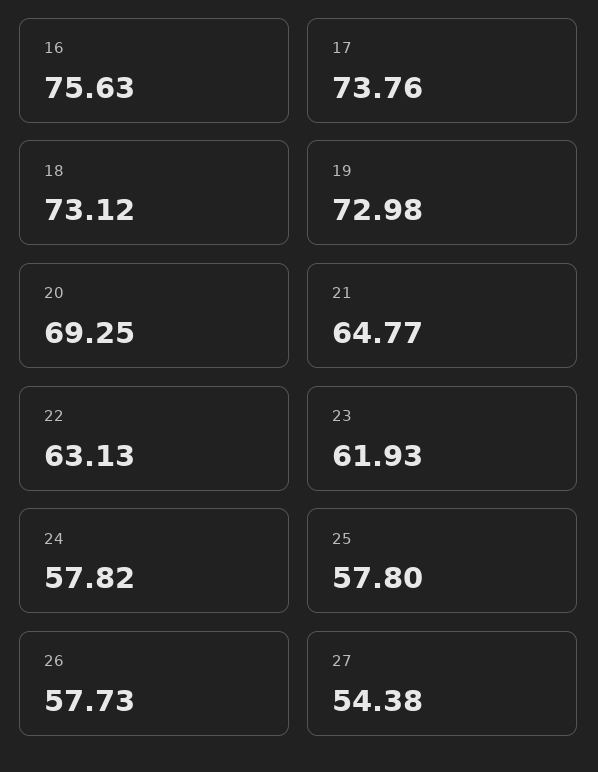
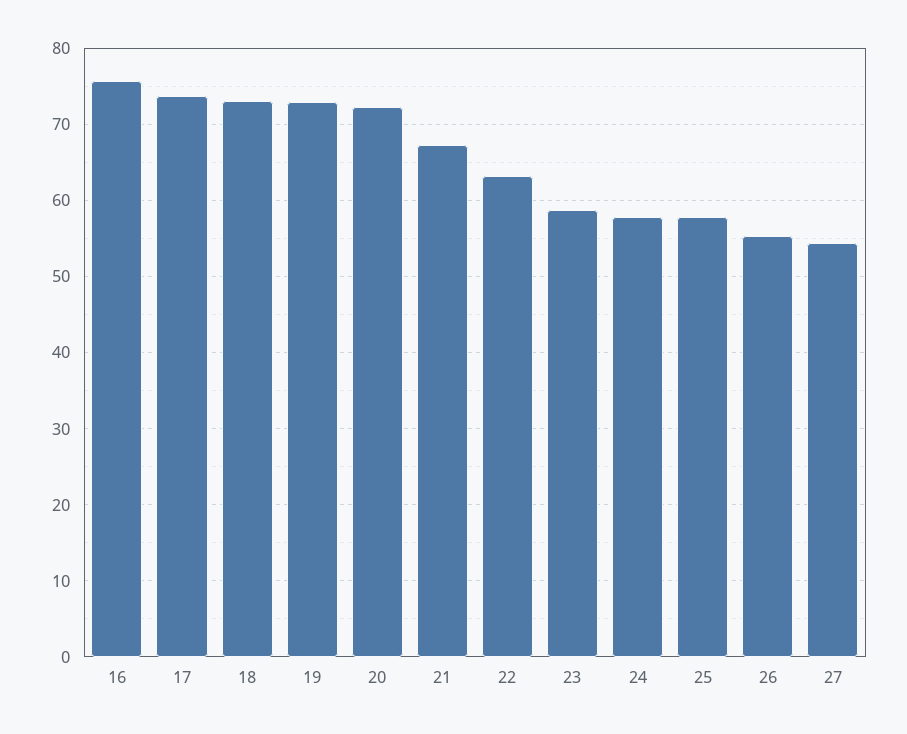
20: 69.25 -> 72
21: 64.77 -> 67
23: 61.93 -> 59
26: 57.73 -> 55

